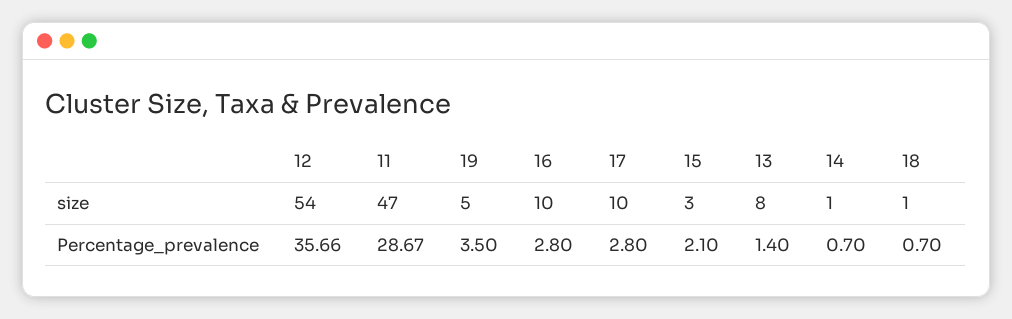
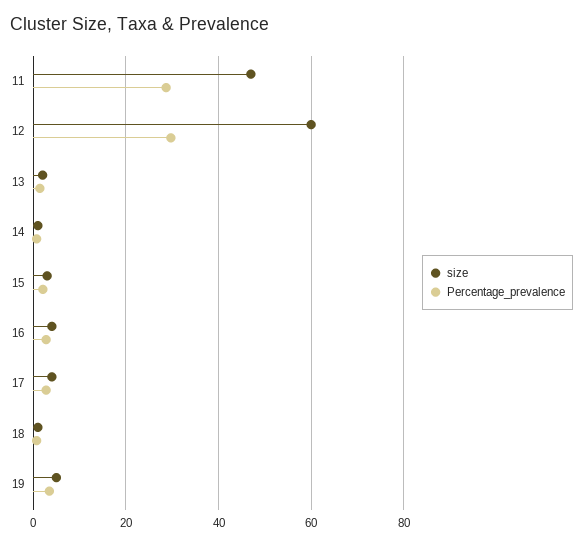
size, 12: 54 -> 60
size, 16: 10 -> 4
size, 17: 10 -> 4
size, 13: 8 -> 2
Percentage_prevalence, 12: 35.66 -> 30

